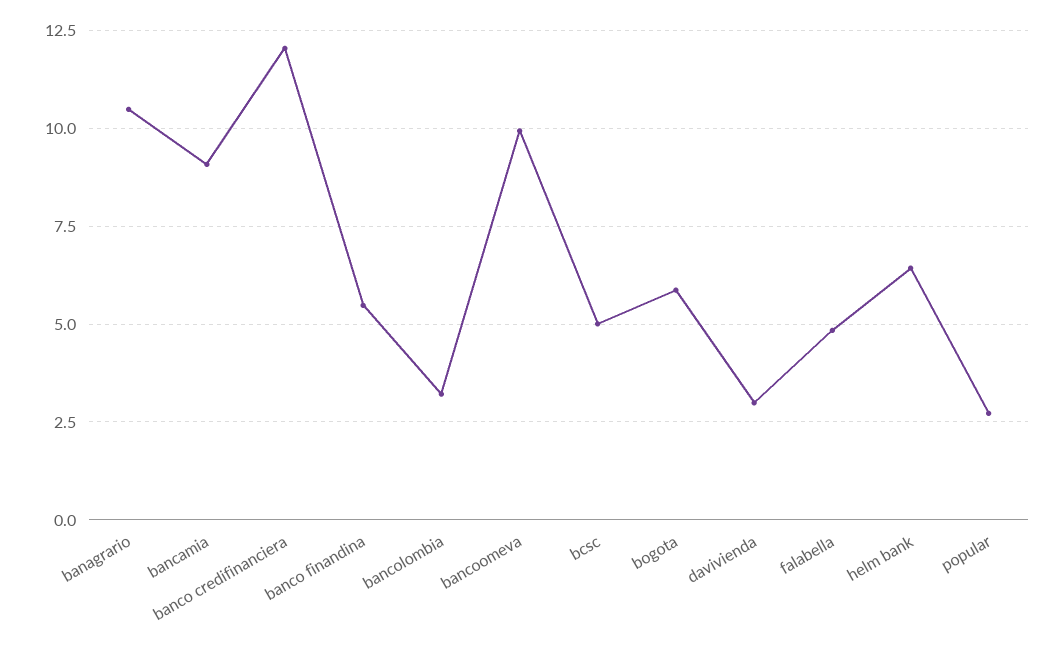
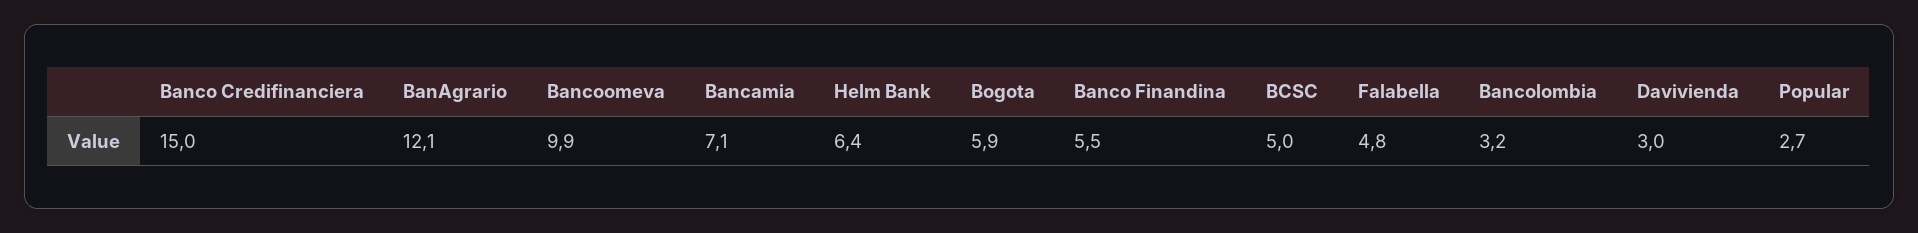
banagrario: 10.5 -> 12.1
bancamia: 9 -> 7.1
banco credifinanciera: 12 -> 15

